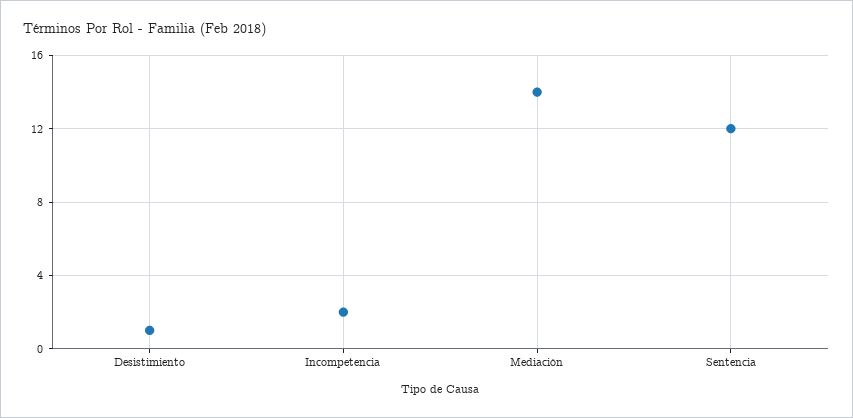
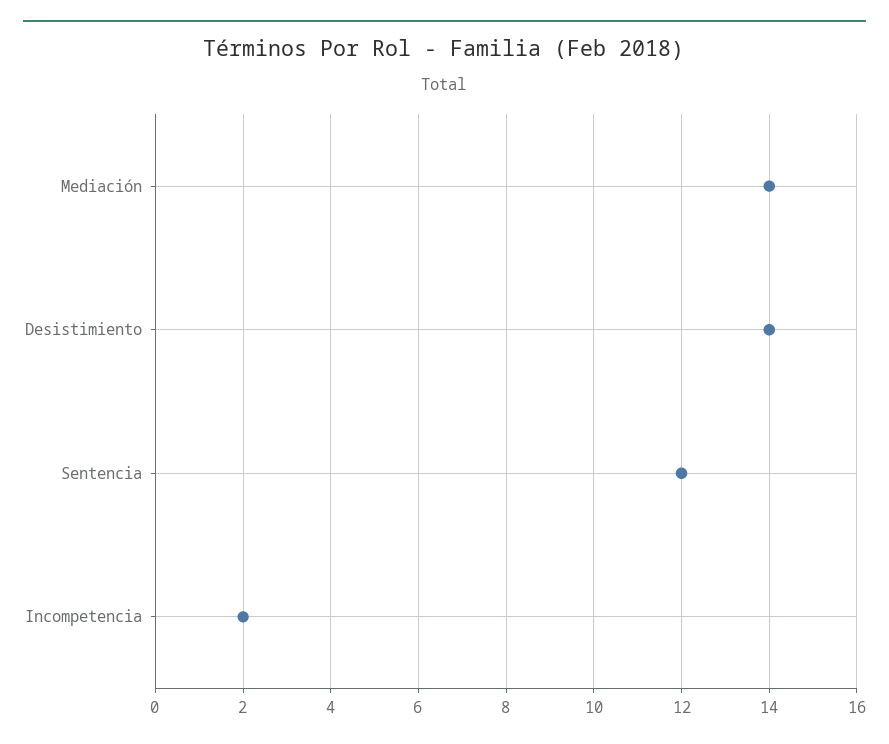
Desistimiento: 1 -> 14

